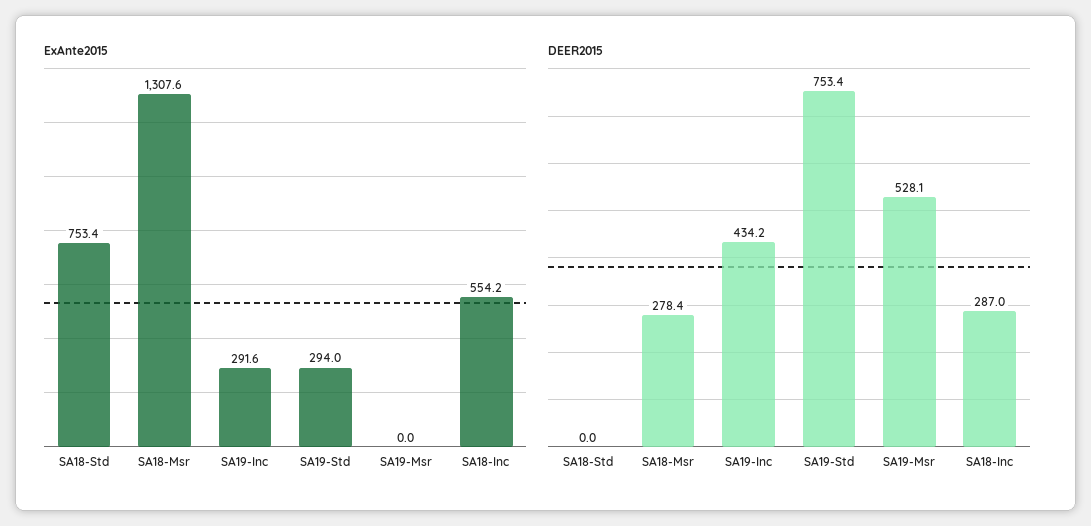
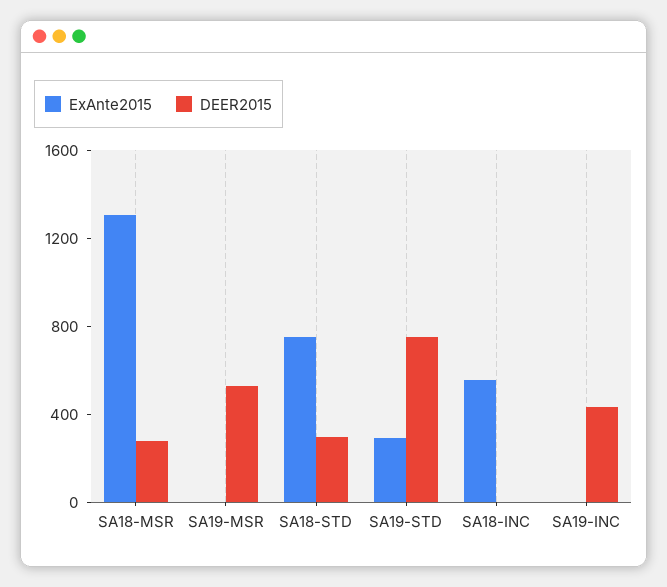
ExAnte2015, SA19-Inc: 291.6 -> 0
DEER2015, SA18-Std: 0 -> 300
DEER2015, SA18-Inc: 287 -> 0

